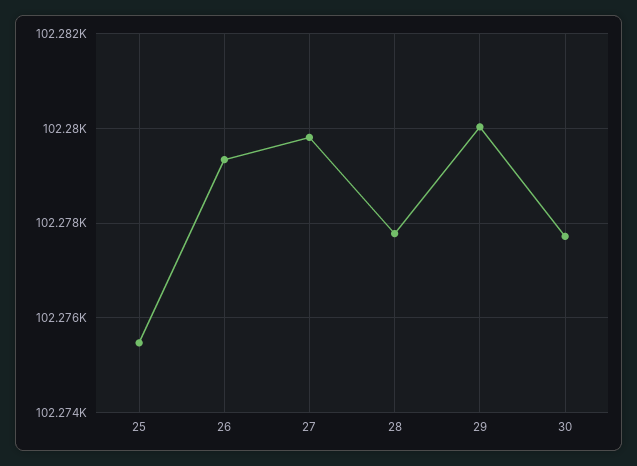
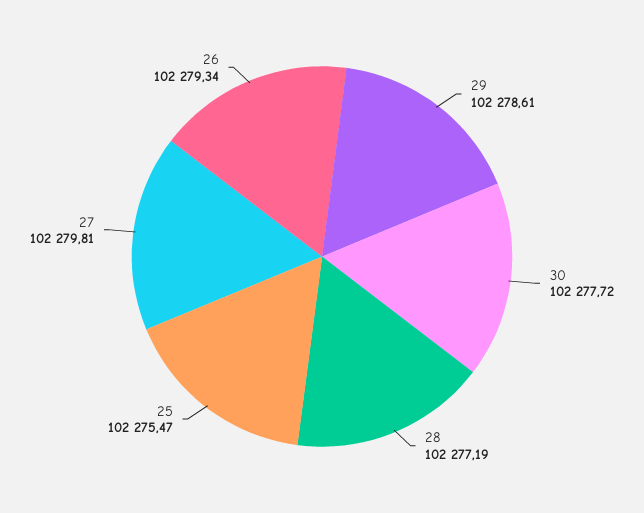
28: 102277.8 -> 102277.19
29: 102280 -> 102278.61

